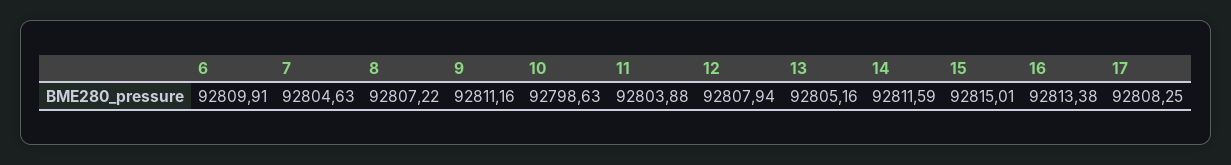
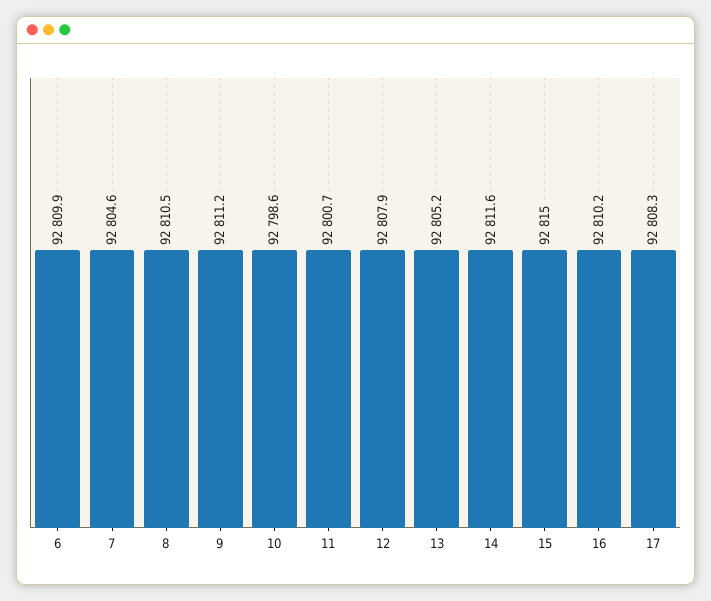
8: 92807.22 -> 92810.5
11: 92803.88 -> 92800.7
16: 92813.38 -> 92810.2

